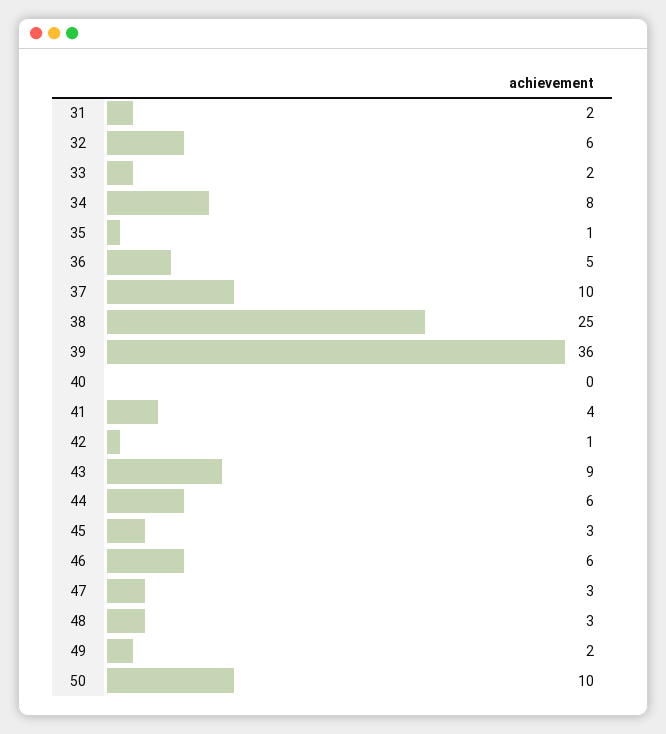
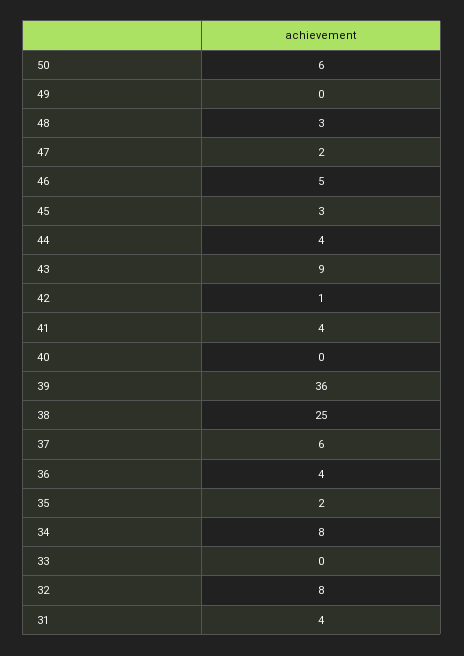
31: 2 -> 4
32: 6 -> 8
33: 2 -> 0
35: 1 -> 2
36: 5 -> 4
37: 10 -> 6
44: 6 -> 4
46: 6 -> 5
47: 3 -> 2
49: 2 -> 0
50: 10 -> 6

